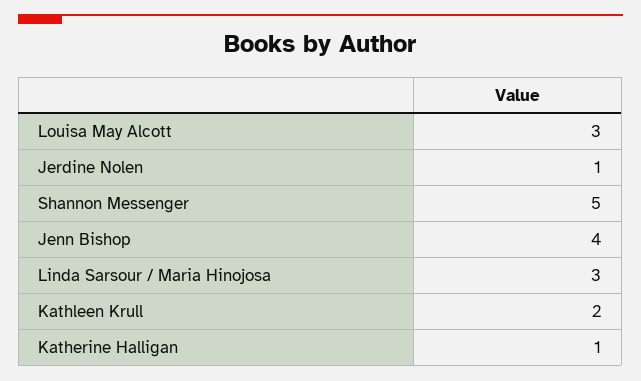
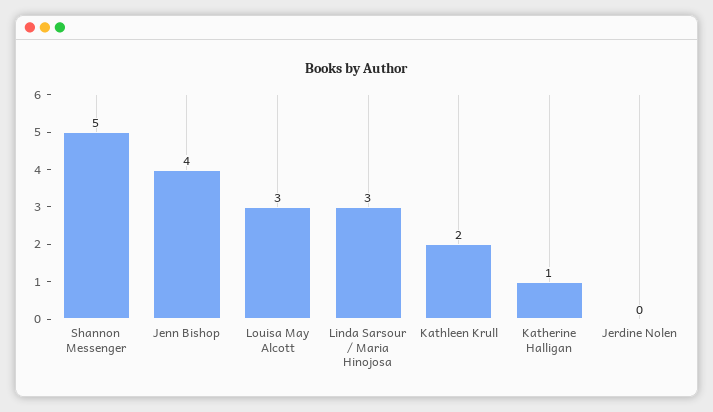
Jerdine Nolen: 1 -> 0

